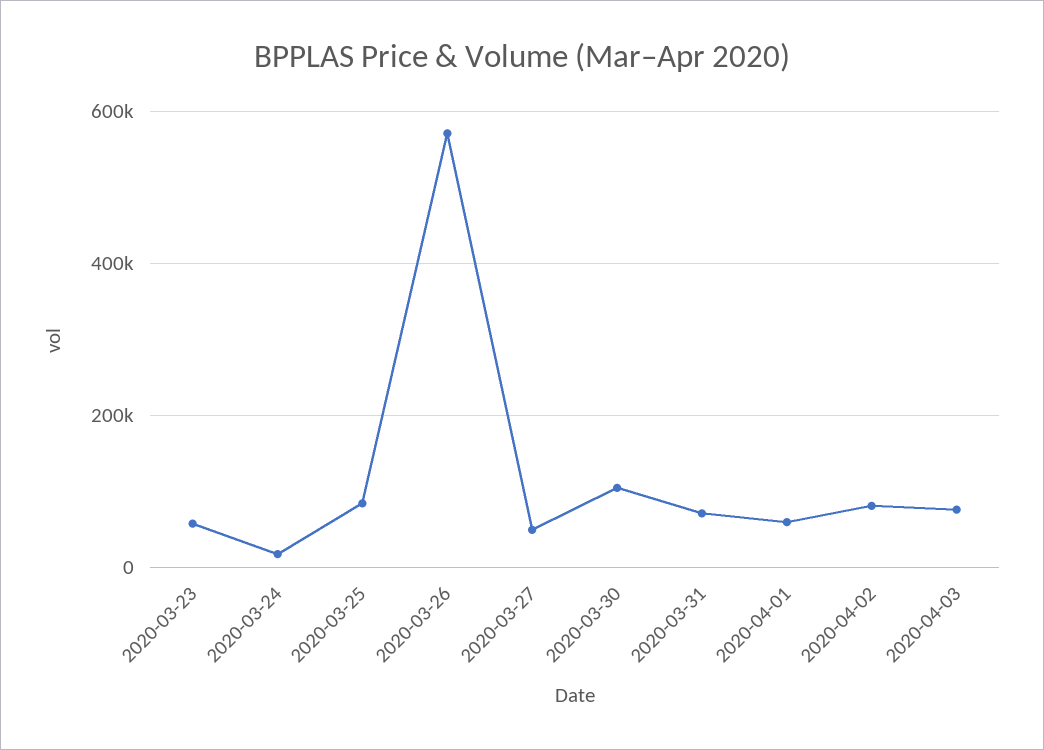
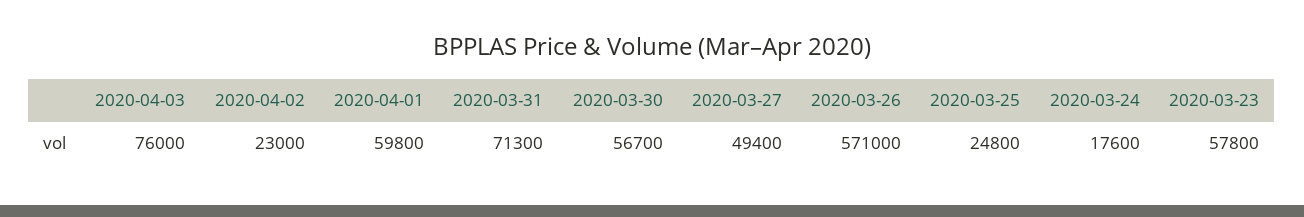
2020-03-25: 80000 -> 24800
2020-03-30: 100000 -> 56700
2020-04-02: 80000 -> 23000

